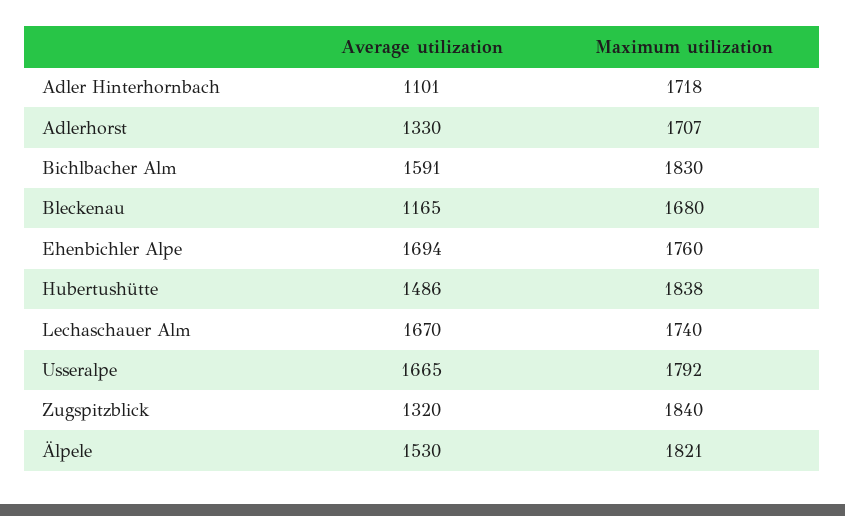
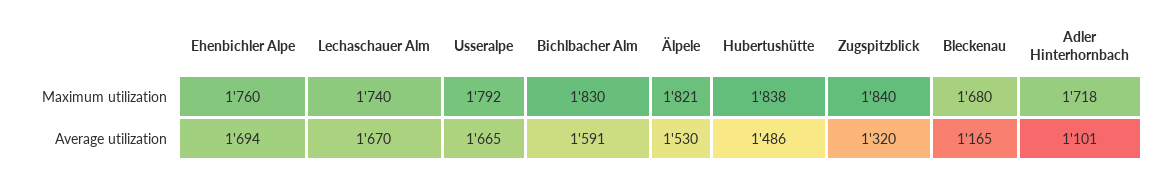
Average utilization, Adlerhorst: 1330 -> none
Maximum utilization, Adlerhorst: 1707 -> none

